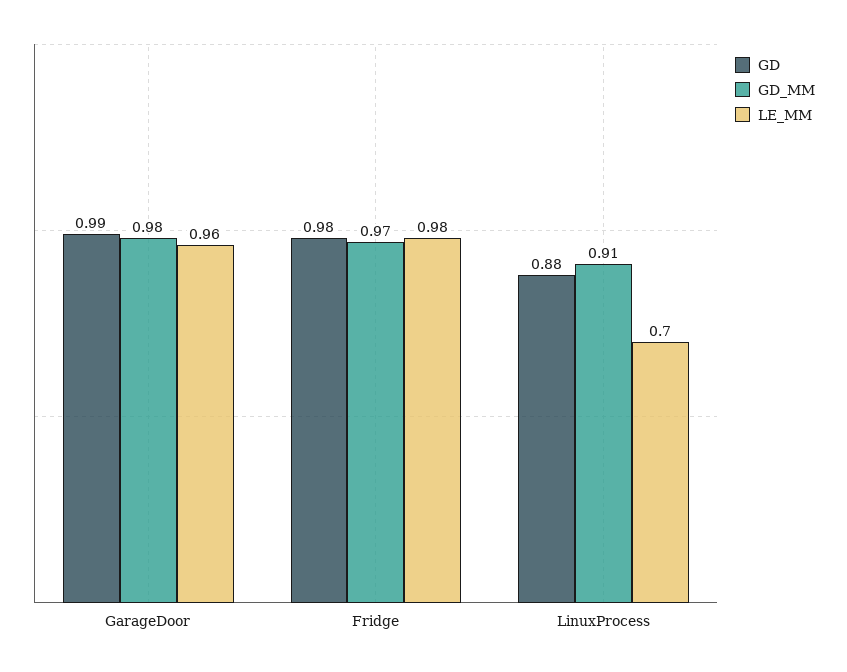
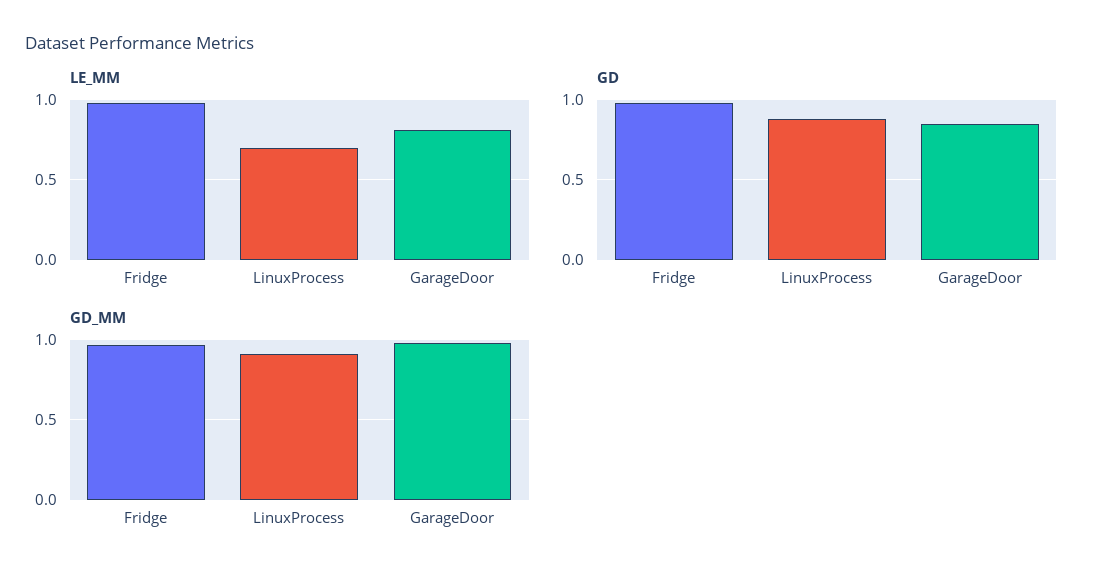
GD, GarageDoor: 0.99 -> 0.85
LE_MM, GarageDoor: 0.96 -> 0.8

